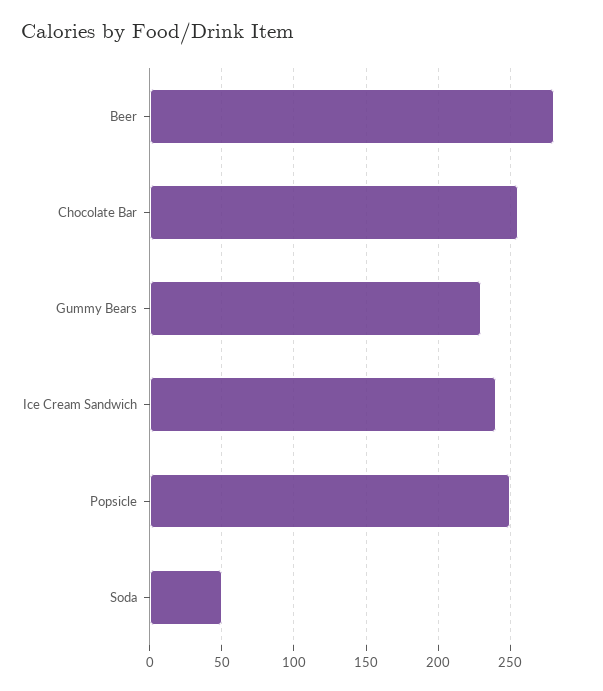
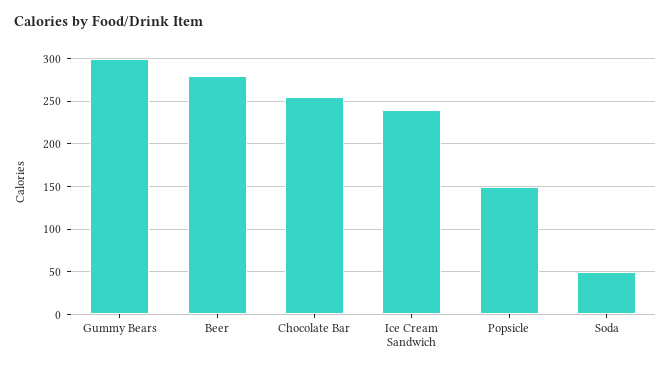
Gummy Bears: 230 -> 300
Popsicle: 250 -> 150

